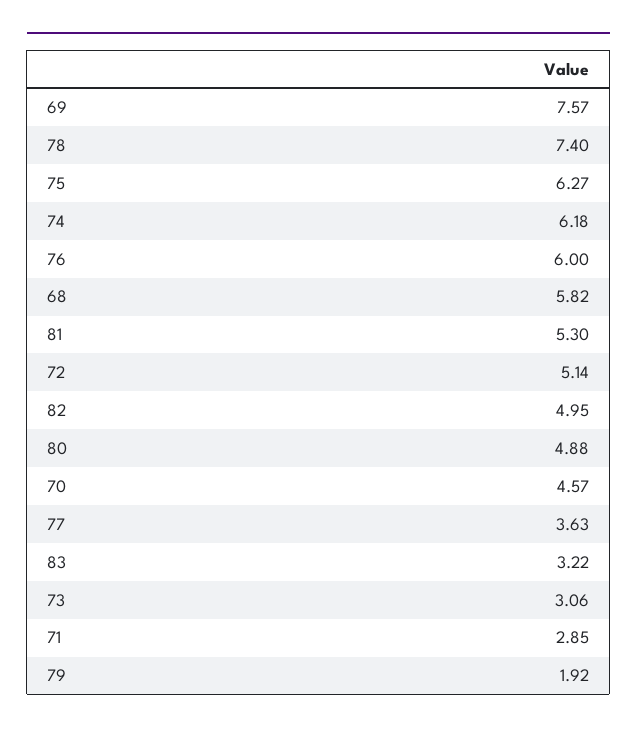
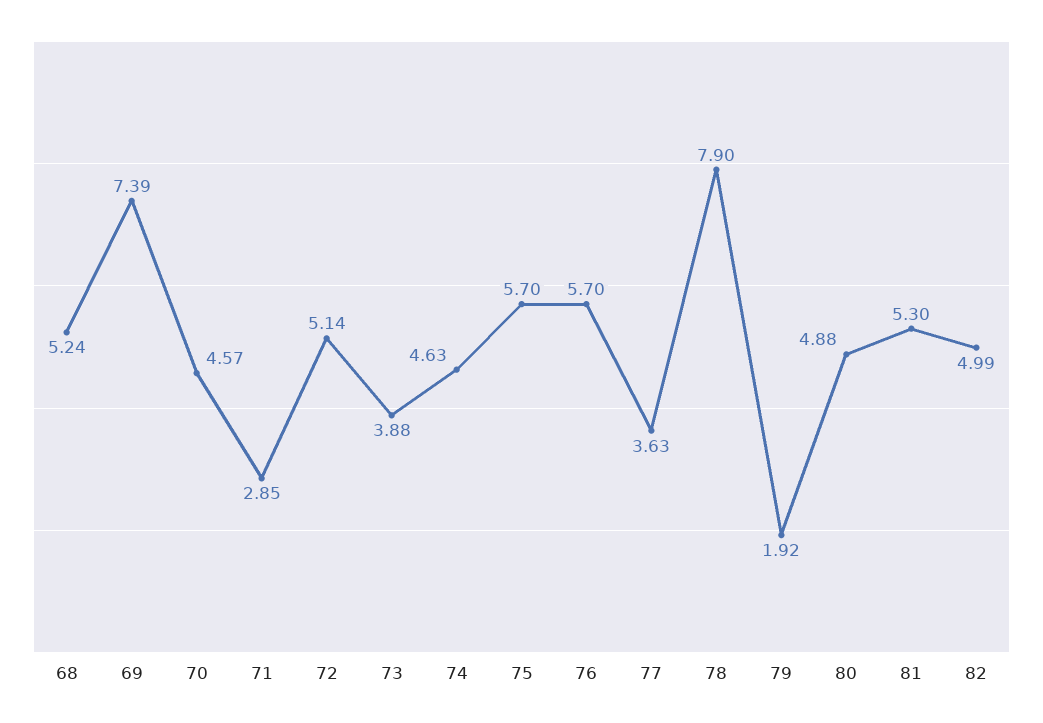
69: 7.57 -> 7.39
78: 7.4 -> 7.9
75: 6.27 -> 5.7
74: 6.18 -> 4.63
76: 6 -> 5.7
68: 5.82 -> 5.24
82: 4.95 -> 4.99
83: 3.22 -> none
73: 3.06 -> 3.88

